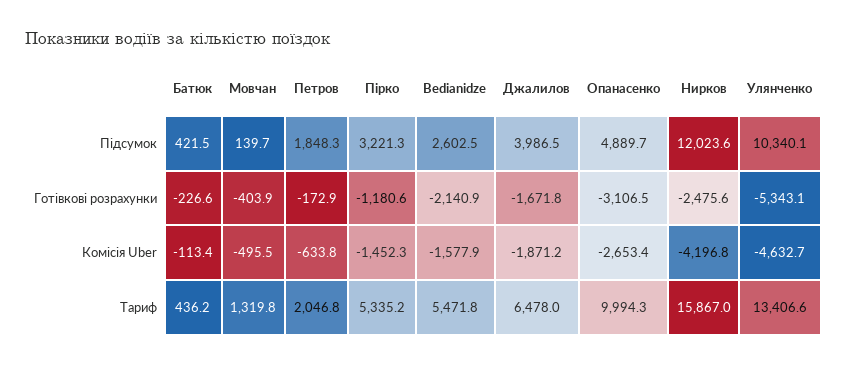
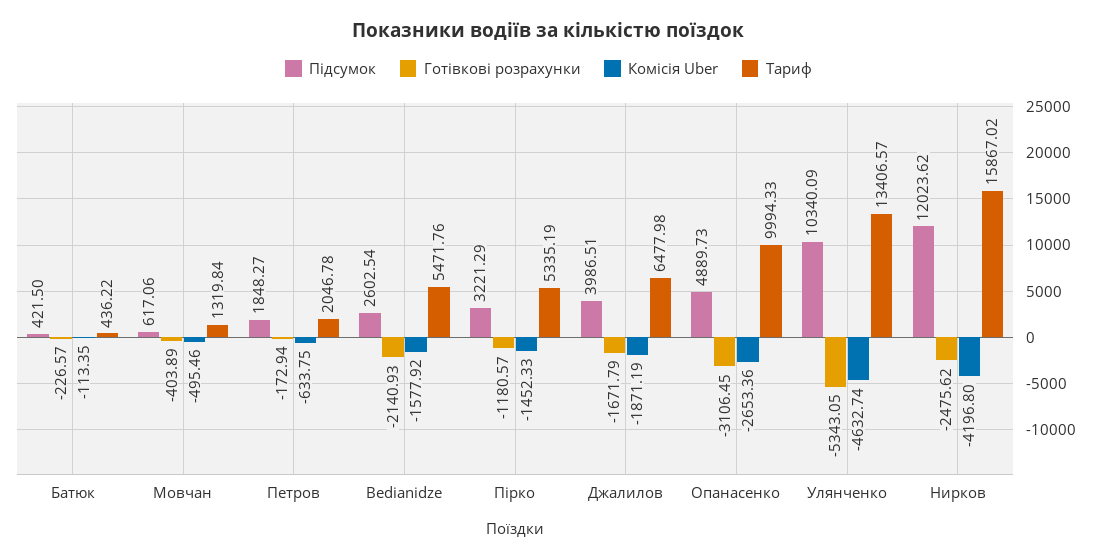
Підсумок, Мовчан: 139.7 -> 617.06

